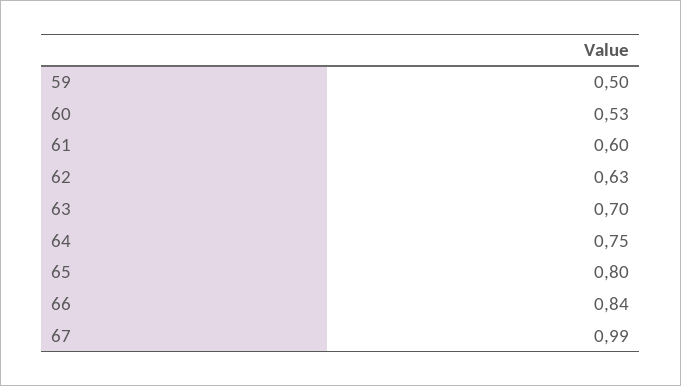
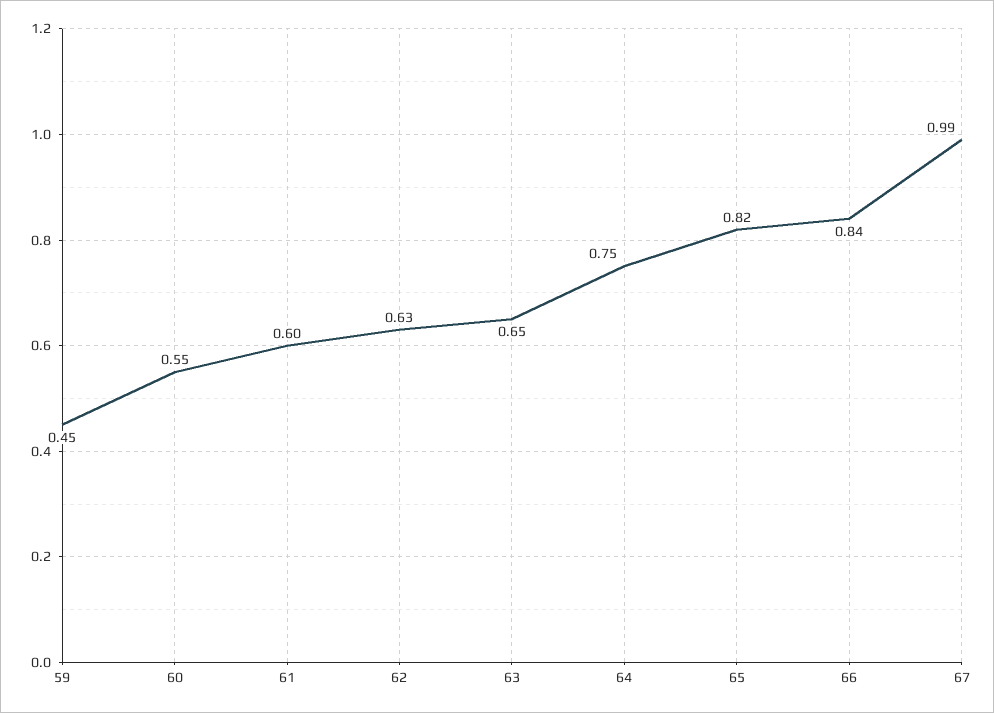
59: 0.5 -> 0.45
60: 0.53 -> 0.55
63: 0.7 -> 0.65
65: 0.8 -> 0.82

